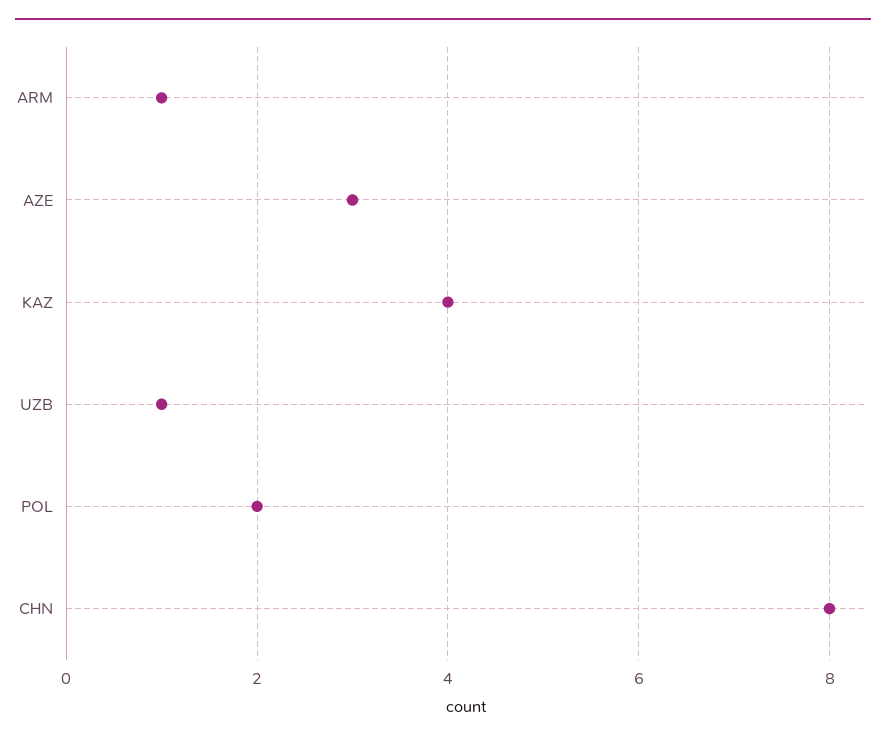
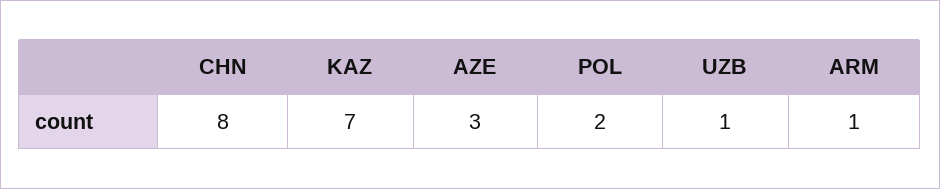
KAZ: 4 -> 7

